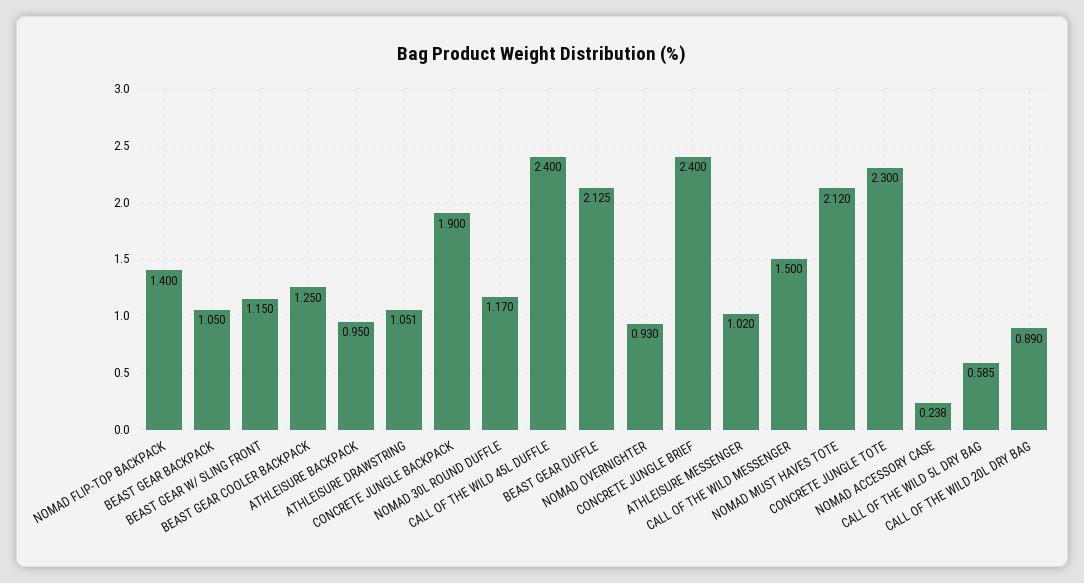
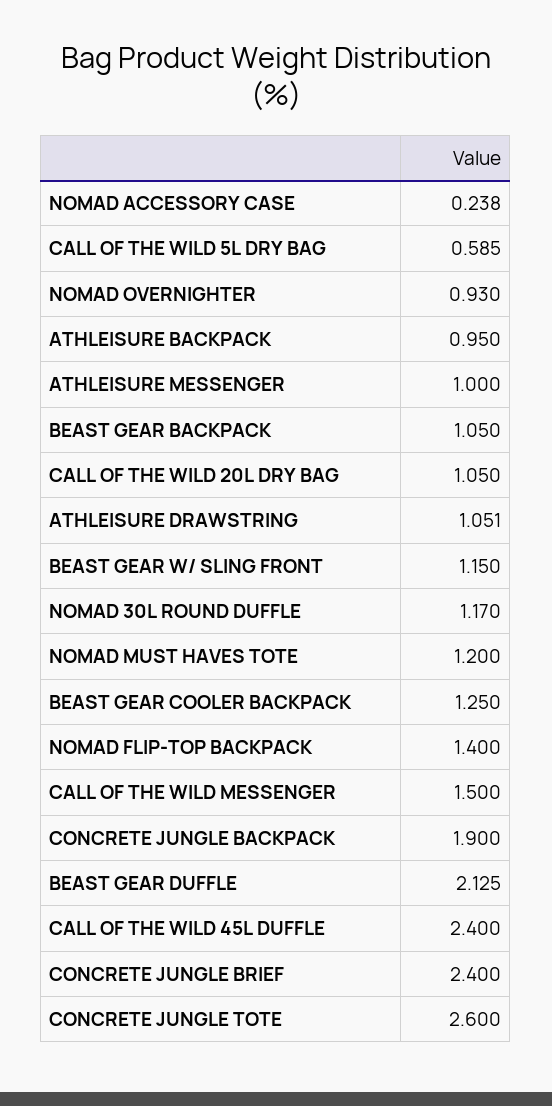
ATHLEISURE MESSENGER: 1.02 -> 1
NOMAD MUST HAVES TOTE: 2.12 -> 1.2
CONCRETE JUNGLE TOTE: 2.3 -> 2.6
CALL OF THE WILD 20L DRY BAG: 0.89 -> 1.05

